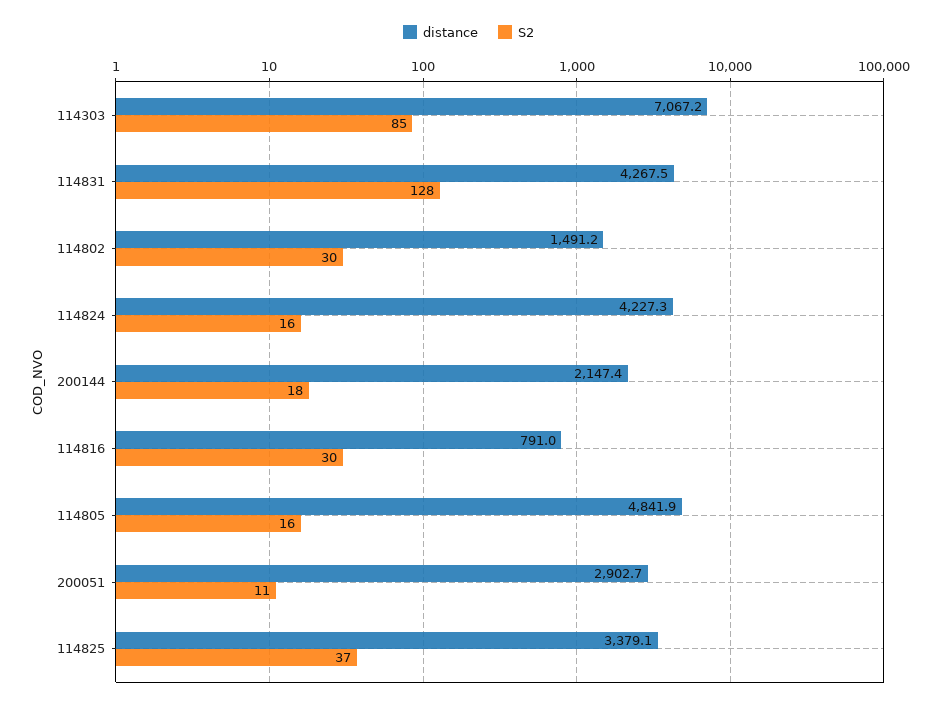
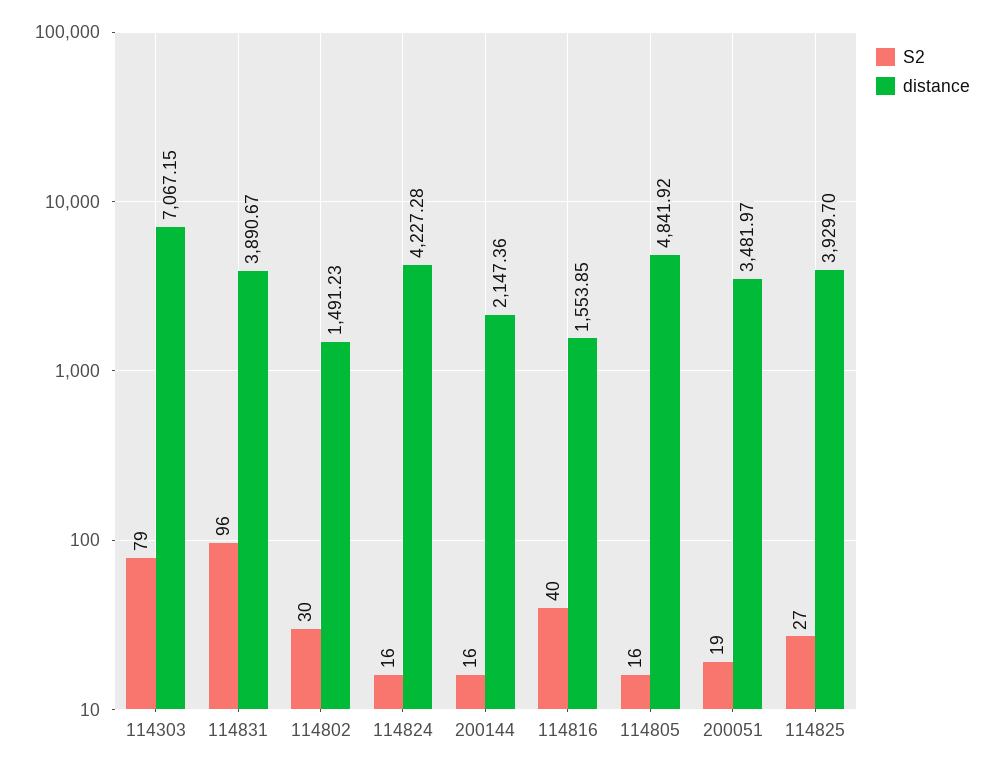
S2, 114303: 85 -> 79
distance, 114831: 4267.5 -> 3890.67
S2, 114831: 128 -> 96
S2, 200144: 18 -> 16
distance, 114816: 791 -> 1553.85
S2, 114816: 30 -> 40
distance, 200051: 2902.7 -> 3481.97
S2, 200051: 11 -> 19
distance, 114825: 3379.1 -> 3929.7
S2, 114825: 37 -> 27

